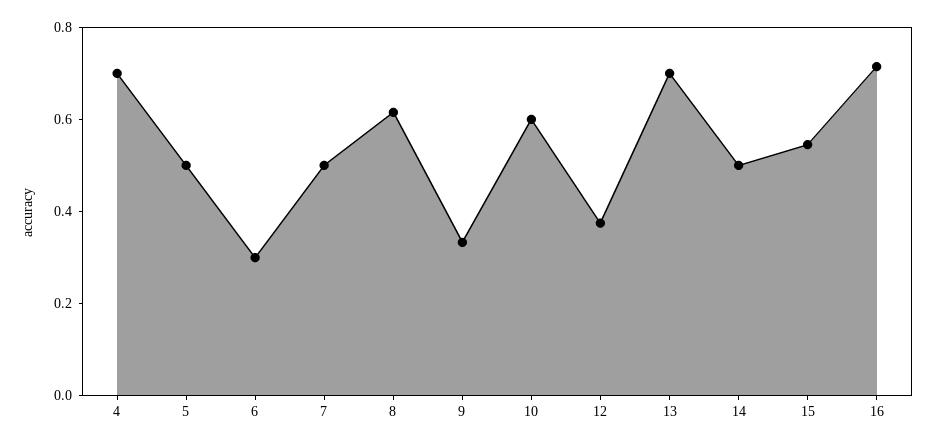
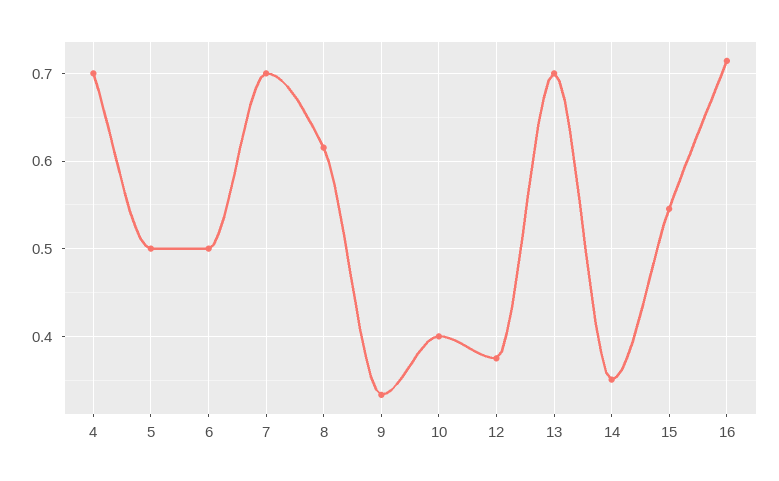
6: 0.3 -> 0.5
7: 0.5 -> 0.7
10: 0.6 -> 0.4
14: 0.5 -> 0.35

